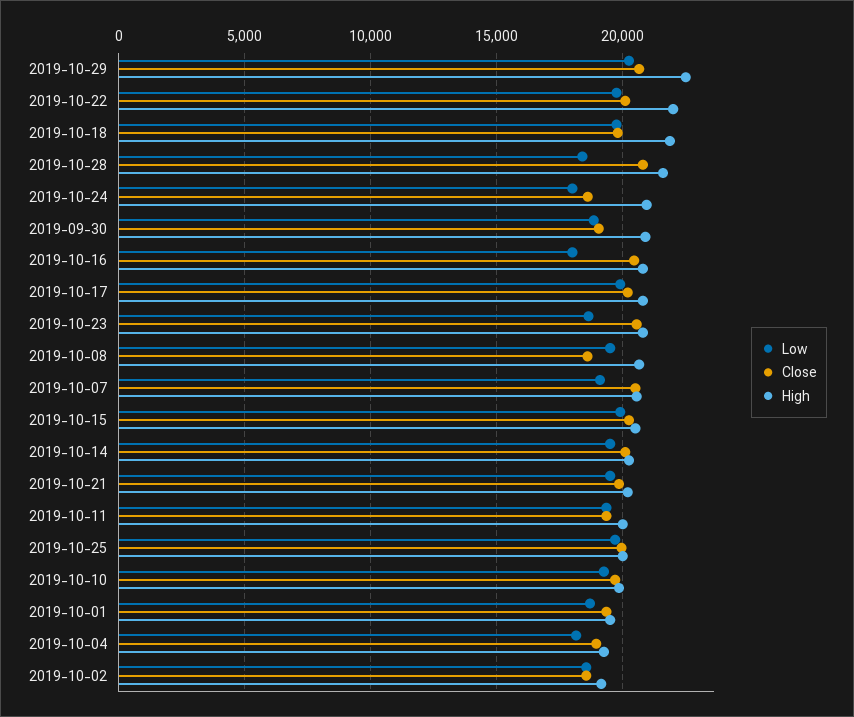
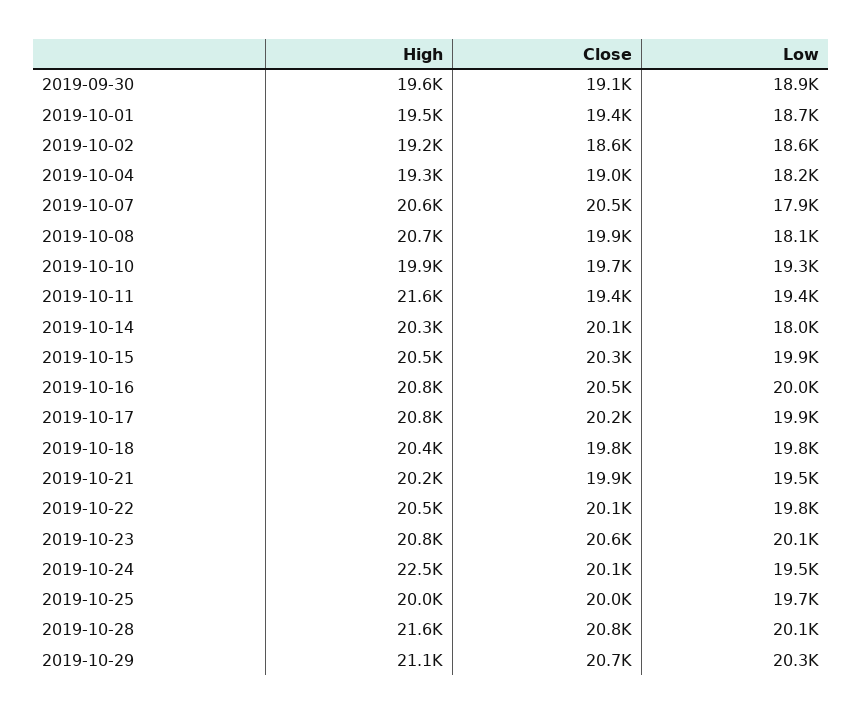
High, 2019-10-29: 22500 -> 21100
High, 2019-10-22: 22000 -> 20500
High, 2019-10-18: 22000 -> 20400
Low, 2019-10-28: 18500 -> 20100
Low, 2019-10-24: 18000 -> 19500
Close, 2019-10-24: 18500 -> 20100
High, 2019-10-24: 21000 -> 22500
High, 2019-09-30: 21000 -> 19600
Low, 2019-10-16: 18000 -> 20000
Low, 2019-10-23: 18500 -> 20100
Low, 2019-10-08: 19500 -> 18100
Close, 2019-10-08: 18500 -> 19900
Low, 2019-10-07: 19000 -> 17900
Low, 2019-10-14: 19500 -> 18000
High, 2019-10-11: 20000 -> 21600

